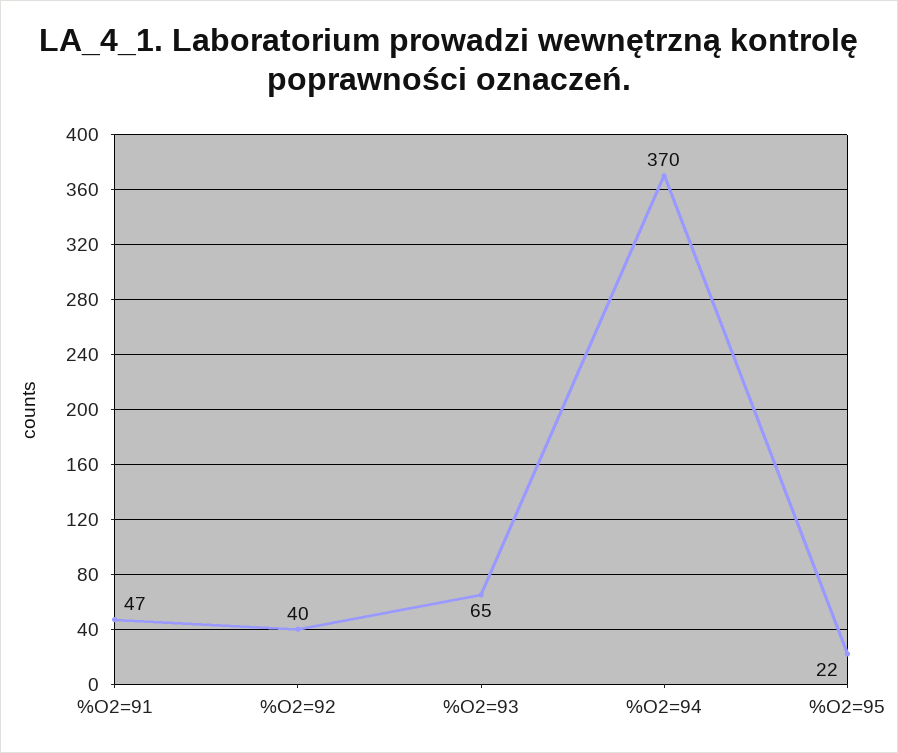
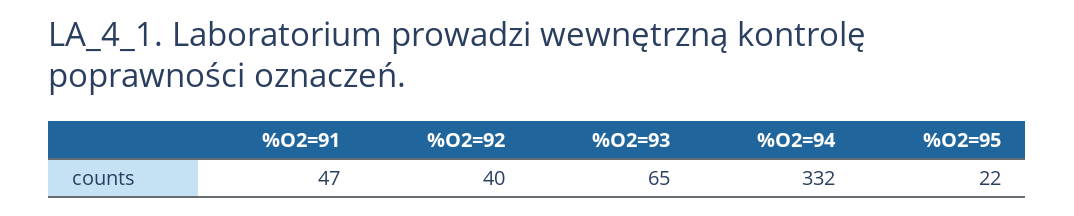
%O2=94: 370 -> 332

